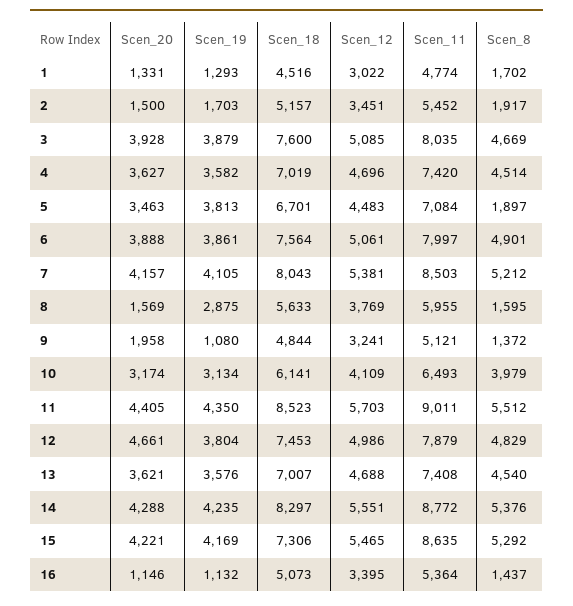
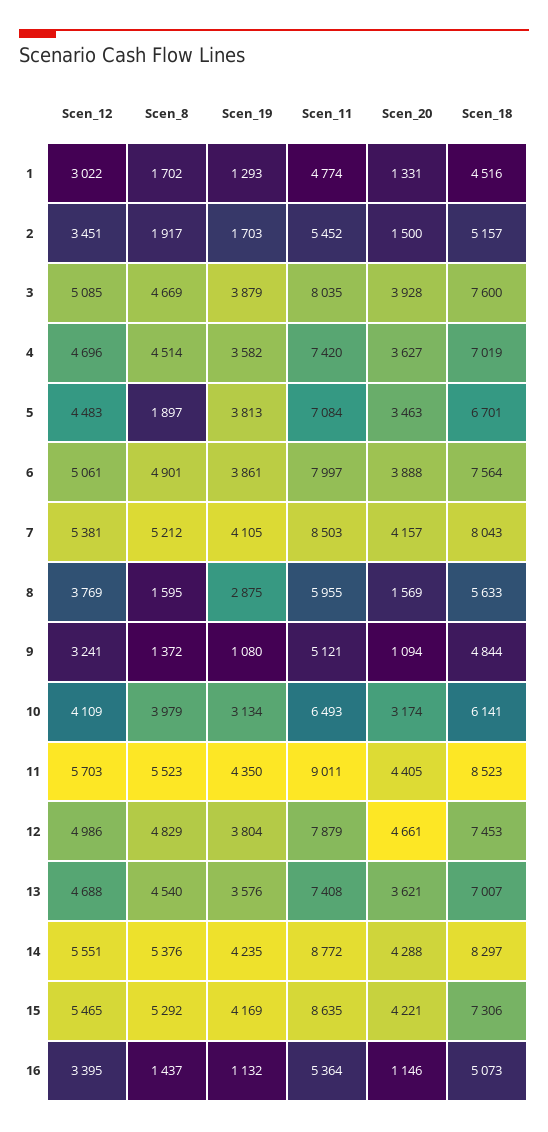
Scen_20, 9: 1958 -> 1094
Scen_8, 11: 5512 -> 5523

